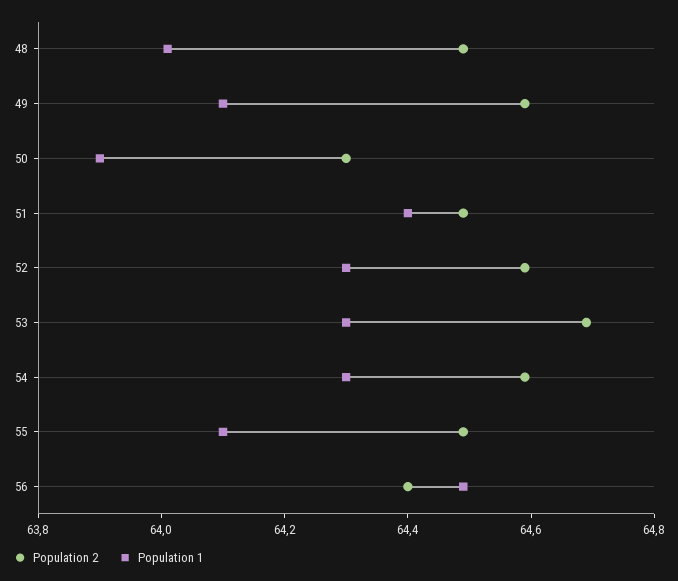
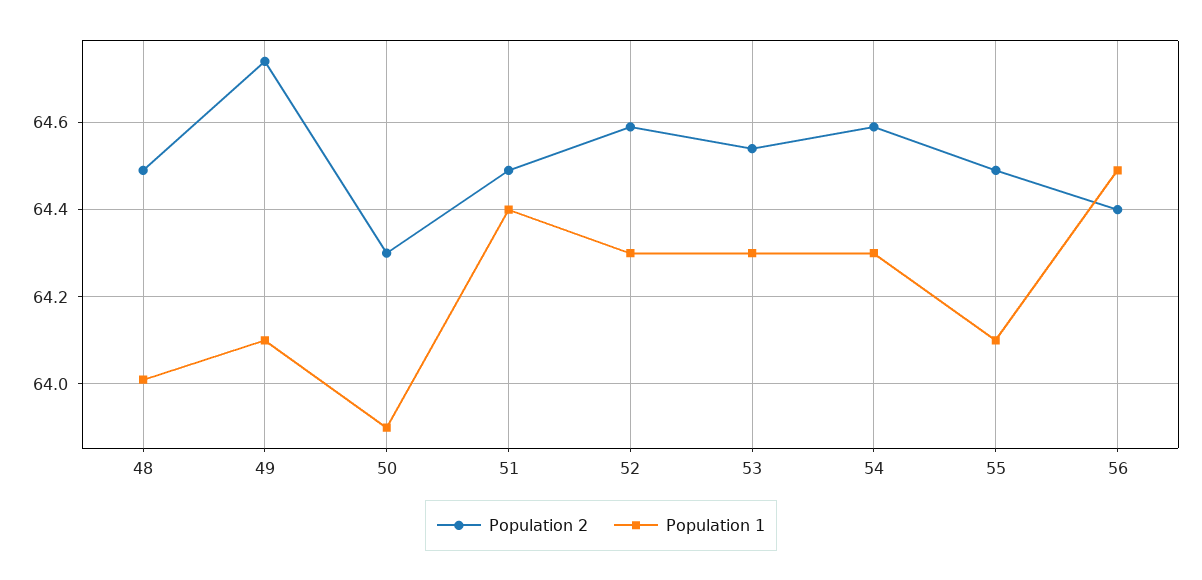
Population 2, 49: 64.6 -> 64.75
Population 2, 53: 64.7 -> 64.55

